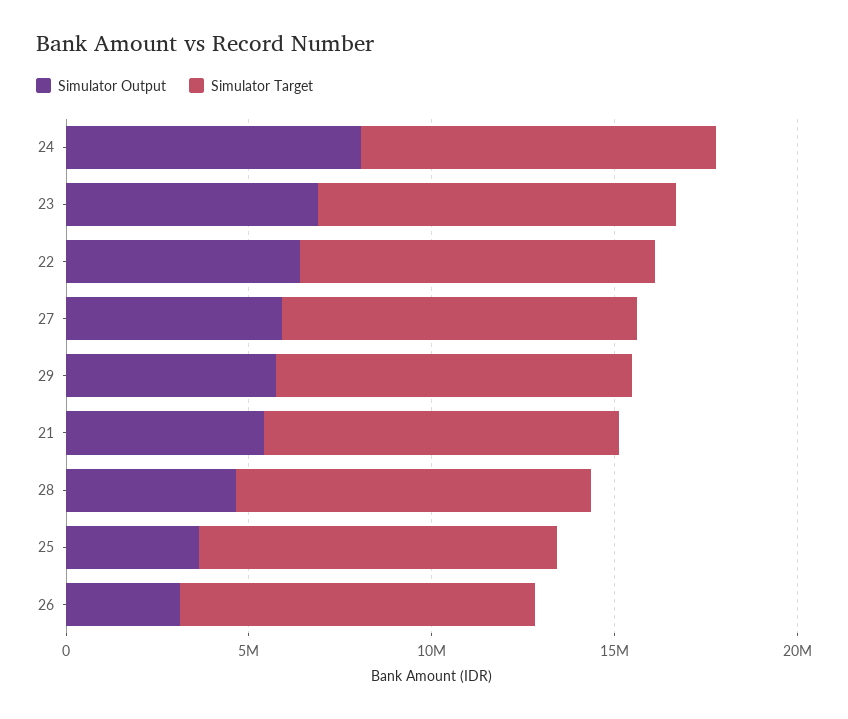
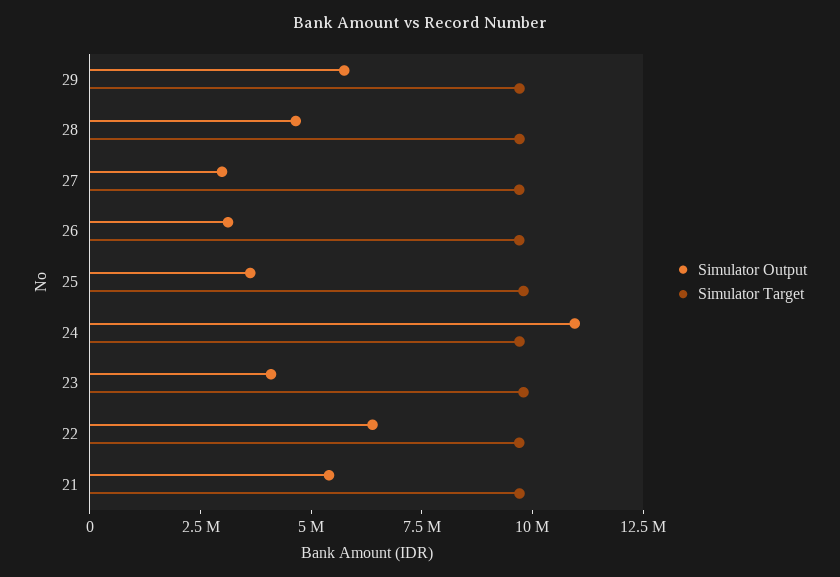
Simulator Output, 24: 8000000 -> 11000000
Simulator Output, 23: 7000000 -> 4000000
Simulator Output, 27: 6000000 -> 3000000

